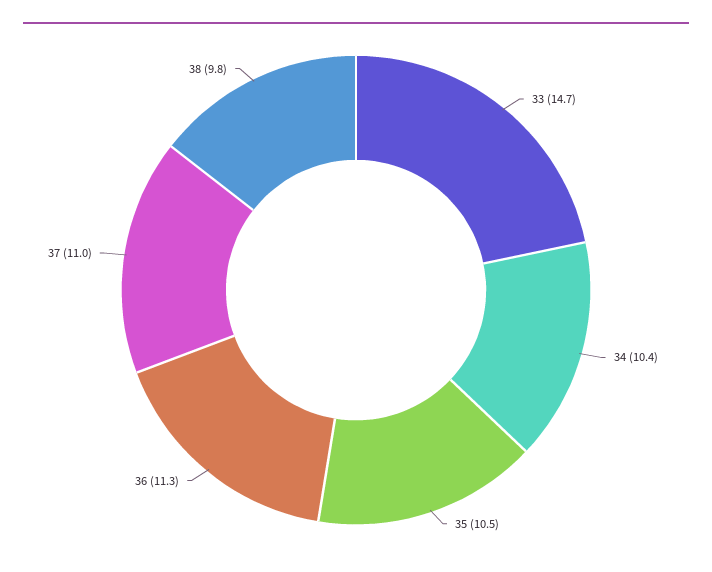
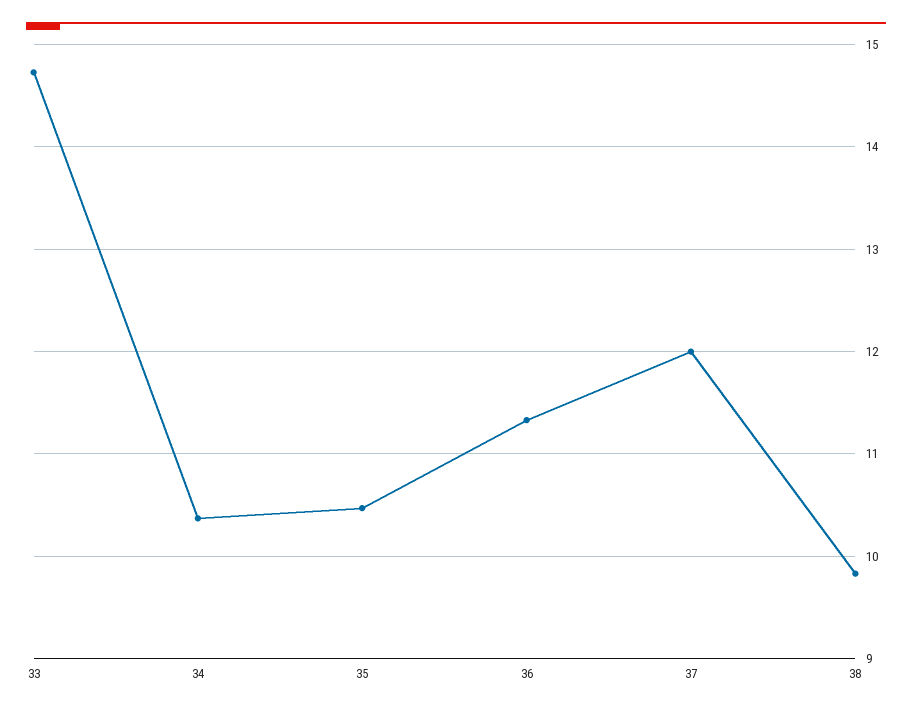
37: 11 -> 12

